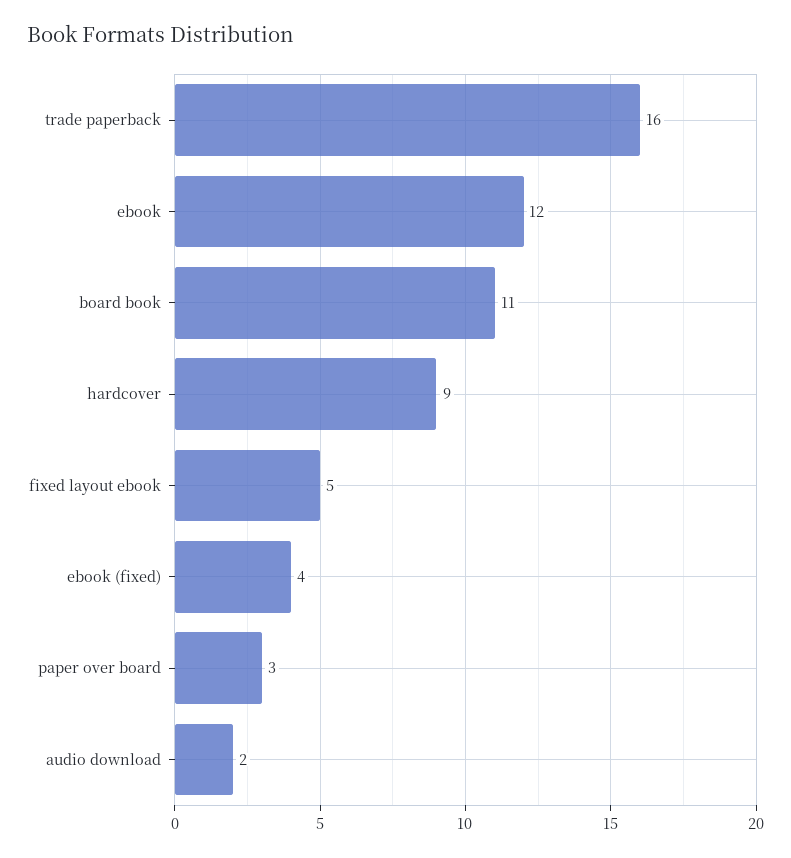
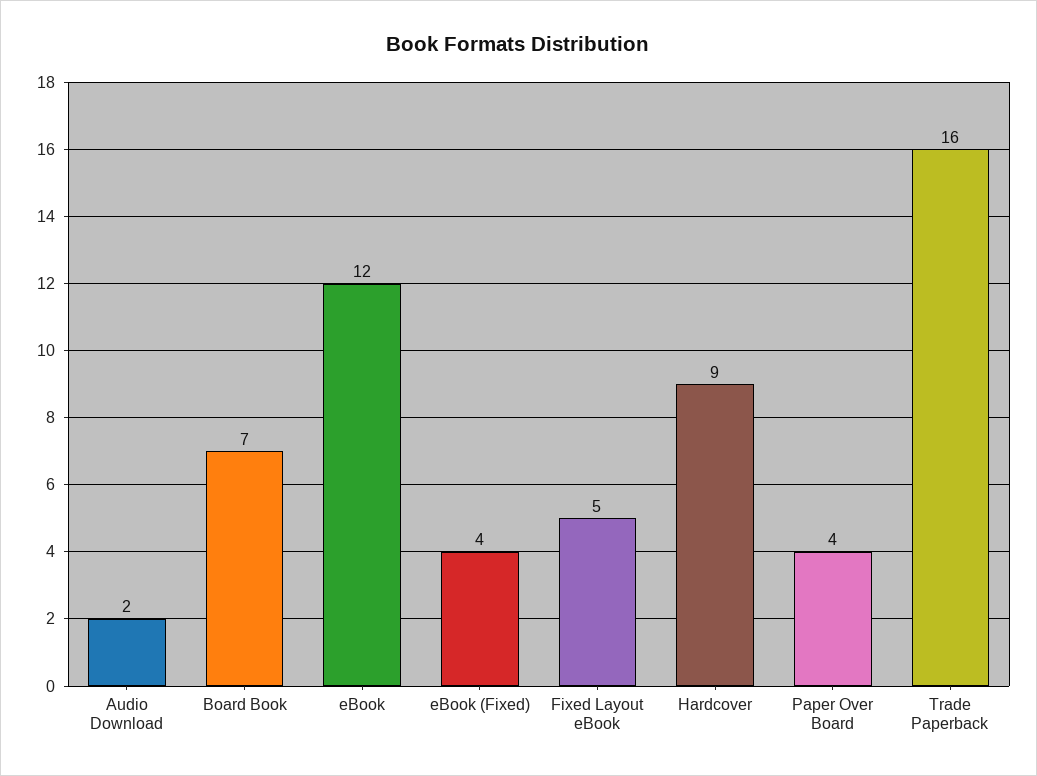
board book: 11 -> 7
paper over board: 3 -> 4

